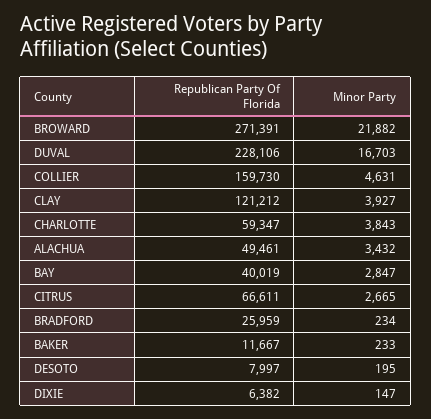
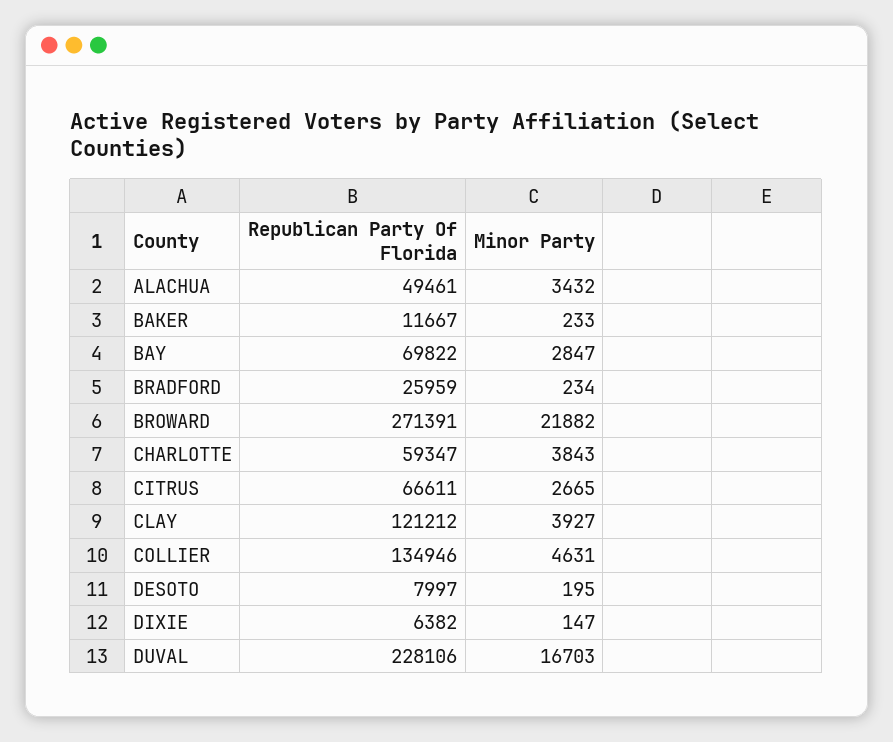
Republican Party Of Florida, COLLIER: 159730 -> 134946
Republican Party Of Florida, BAY: 40019 -> 69822

